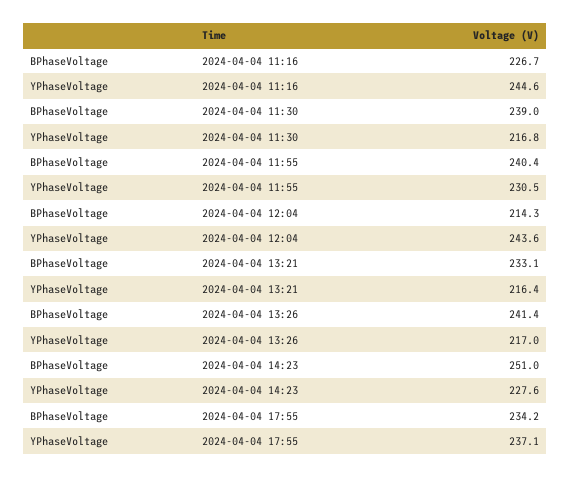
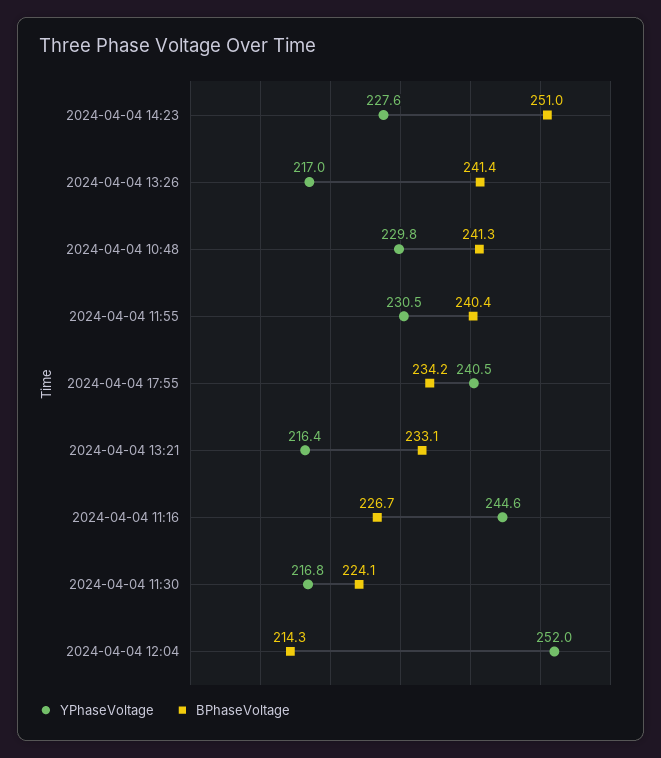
BPhaseVoltage, 2024-04-04 11:30: 239 -> 224.1
YPhaseVoltage, 2024-04-04 12:04: 243.6 -> 252
YPhaseVoltage, 2024-04-04 17:55: 237.1 -> 240.5
YPhaseVoltage, 2024-04-04 10:48: none -> 229.8
BPhaseVoltage, 2024-04-04 10:48: none -> 241.3

